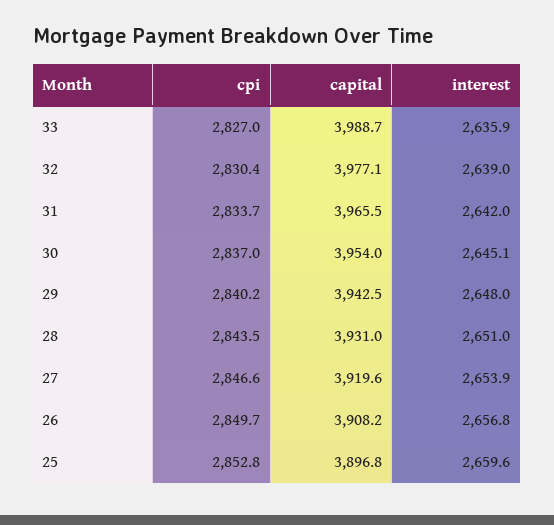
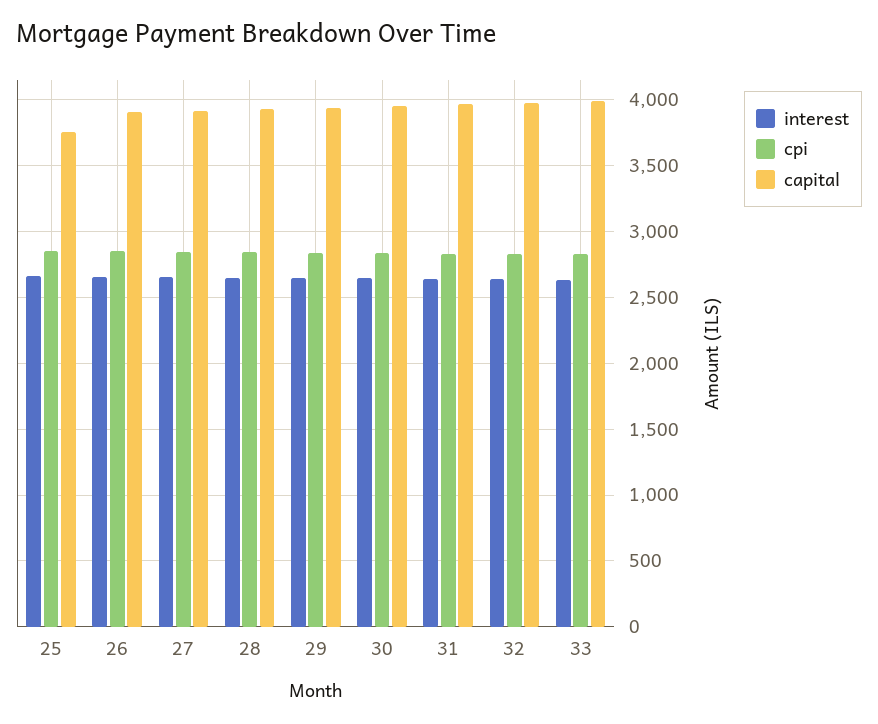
capital, 25: 3896.8 -> 3750

